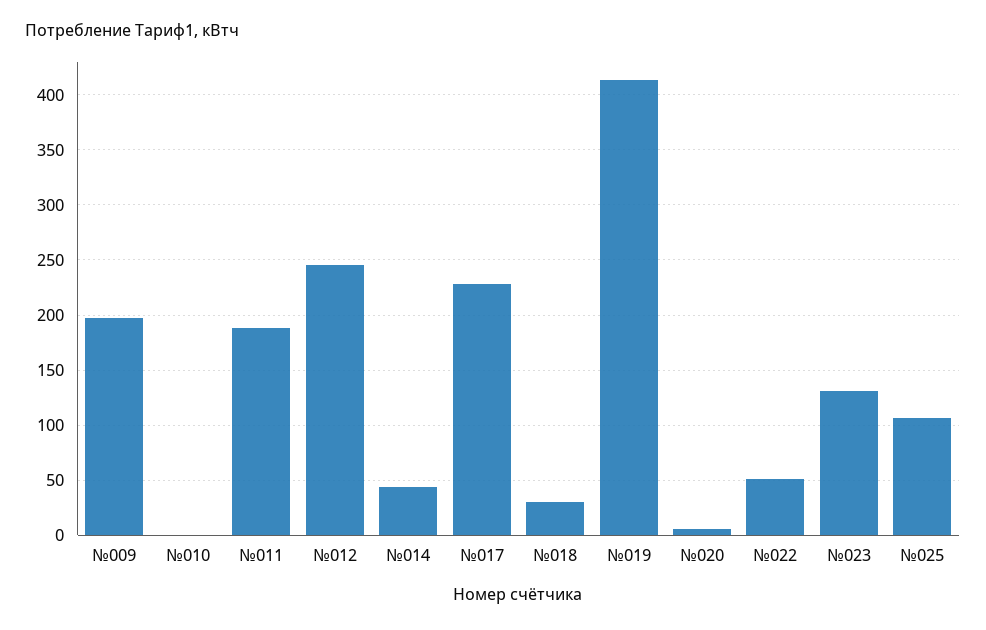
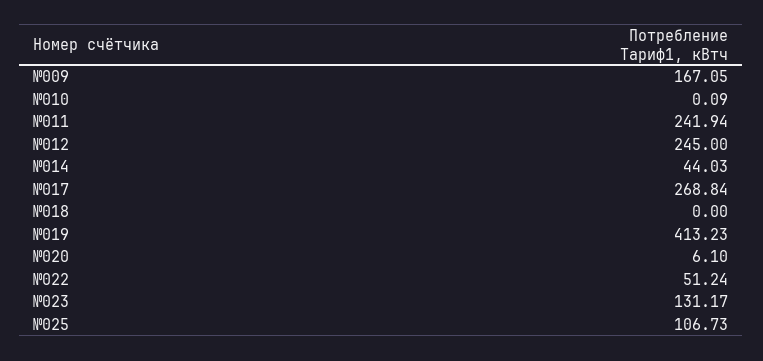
№009: 200 -> 167.05
№011: 190 -> 241.94
№017: 230 -> 268.84
№018: 30 -> 0

